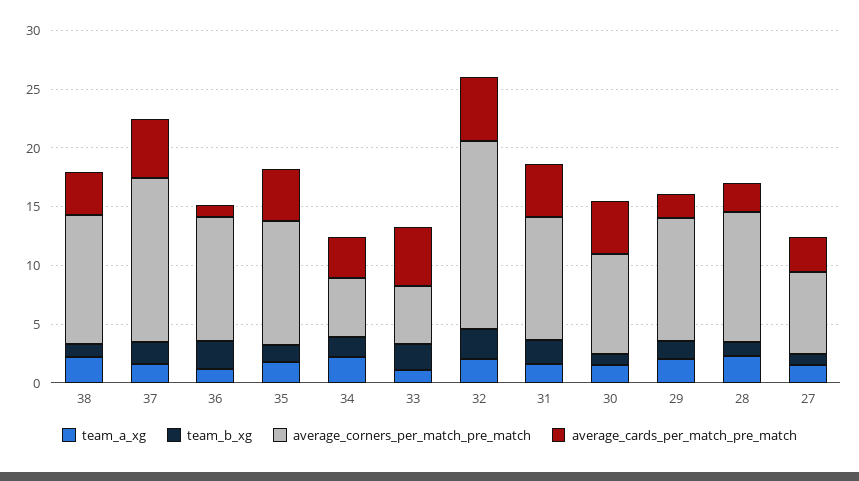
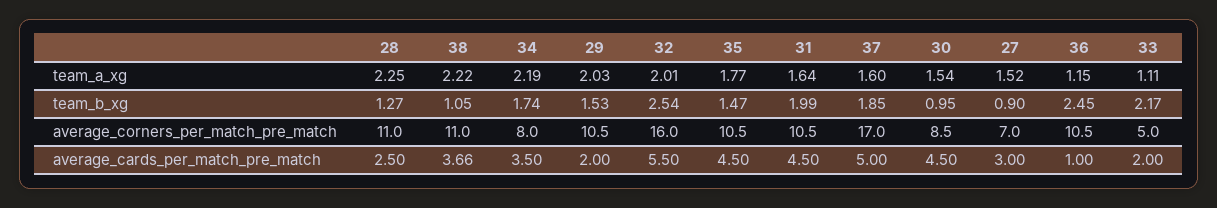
average_corners_per_match_pre_match, 37: 14 -> 17
average_corners_per_match_pre_match, 34: 5 -> 8
average_cards_per_match_pre_match, 33: 5 -> 2

